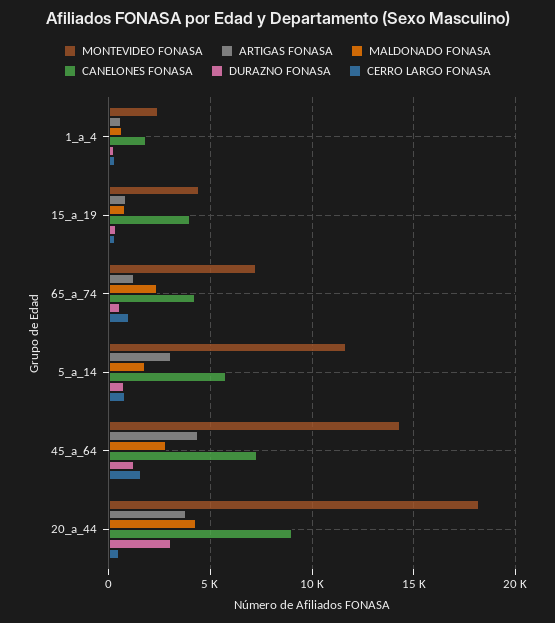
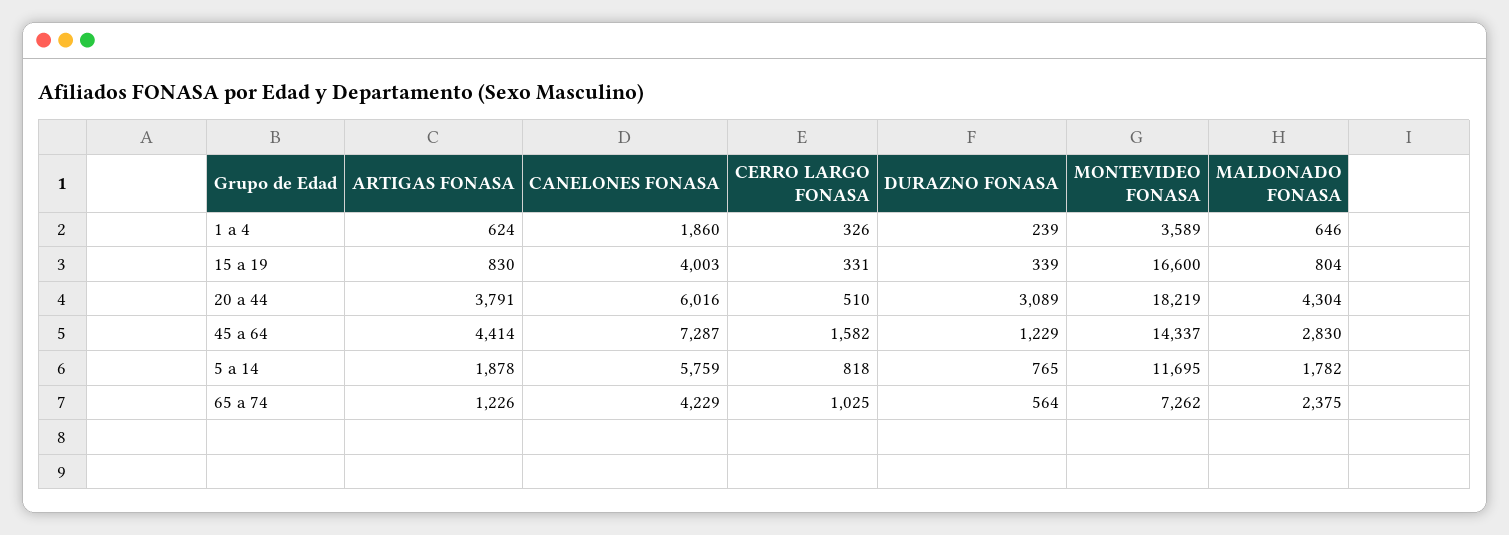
MONTEVIDEO FONASA, 1_a_4: 2500 -> 3589
MONTEVIDEO FONASA, 15_a_19: 4500 -> 16600
ARTIGAS FONASA, 5_a_14: 3000 -> 1878
CANELONES FONASA, 20_a_44: 9000 -> 6016

